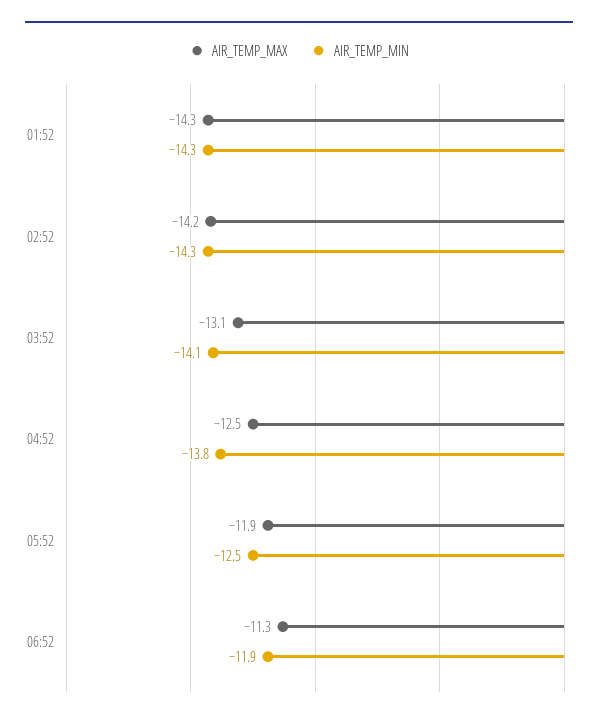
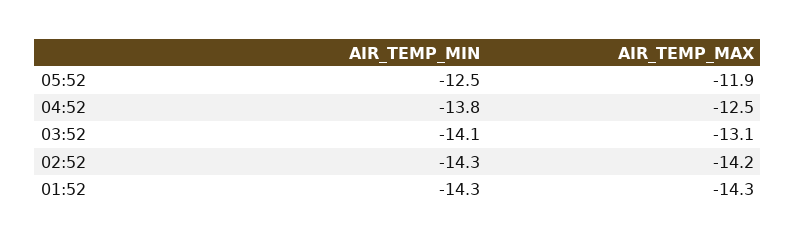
AIR_TEMP_MAX, 06:52: -11.3 -> none
AIR_TEMP_MIN, 06:52: -11.9 -> none

